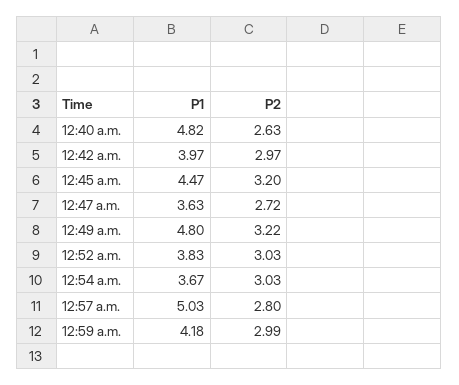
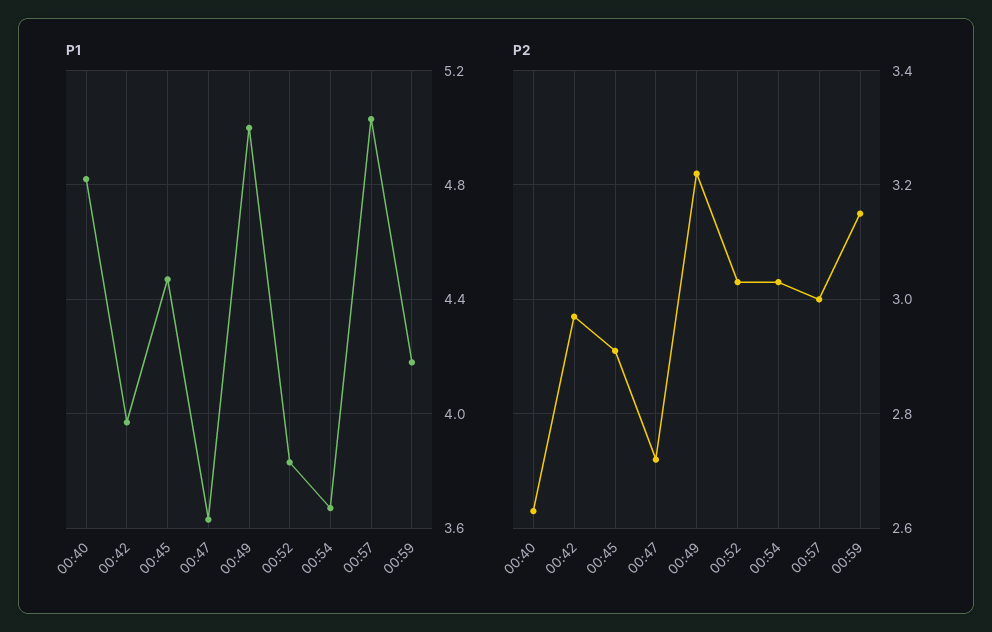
P2, 12:45 a.m.: 3.2 -> 2.9
P1, 12:49 a.m.: 4.8 -> 5
P2, 12:57 a.m.: 2.8 -> 3
P2, 12:59 a.m.: 2.99 -> 3.15

